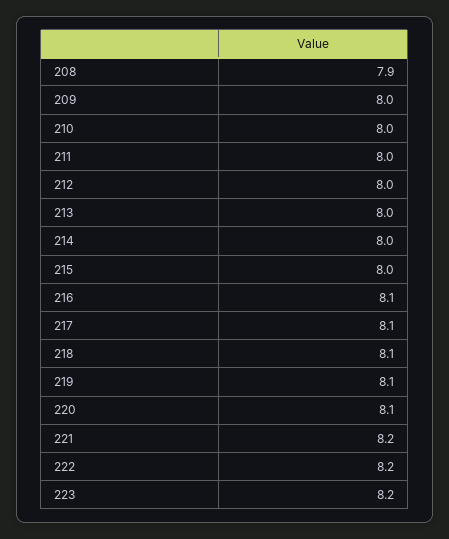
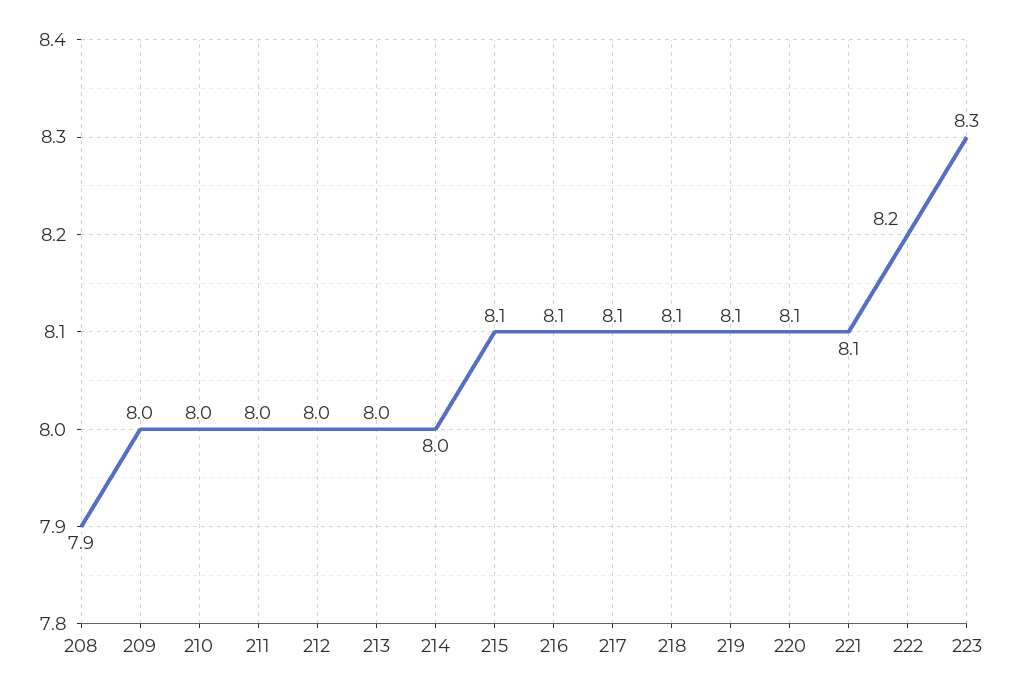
215: 8 -> 8.1
221: 8.2 -> 8.1
223: 8.2 -> 8.3

